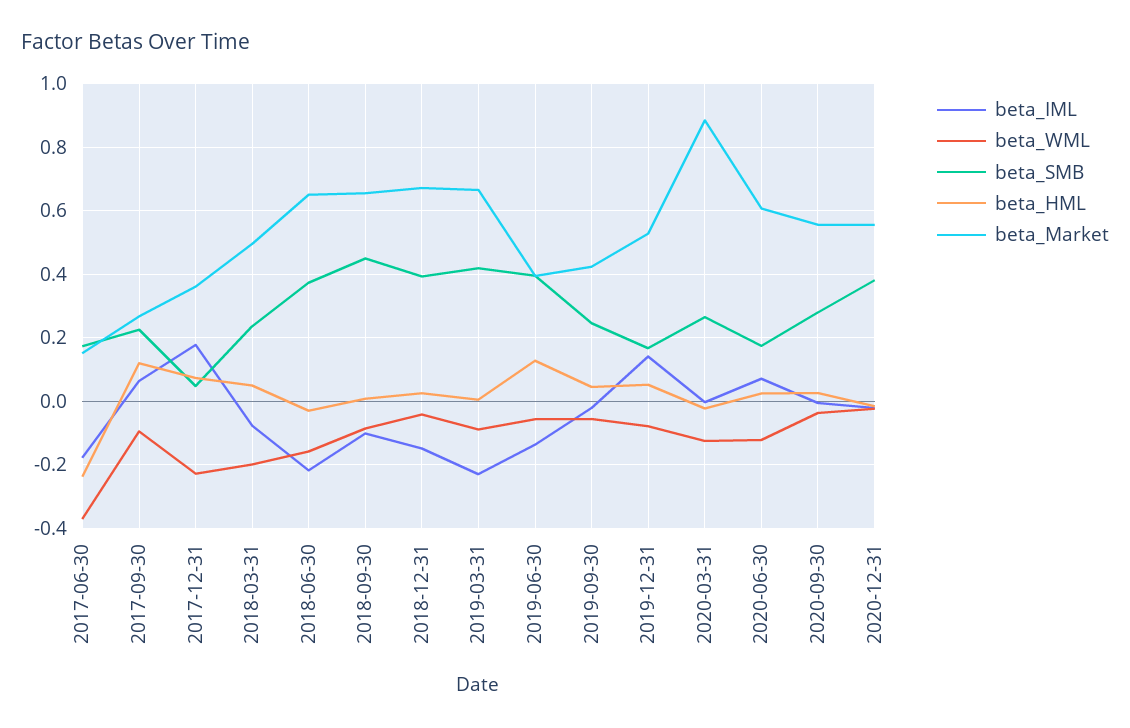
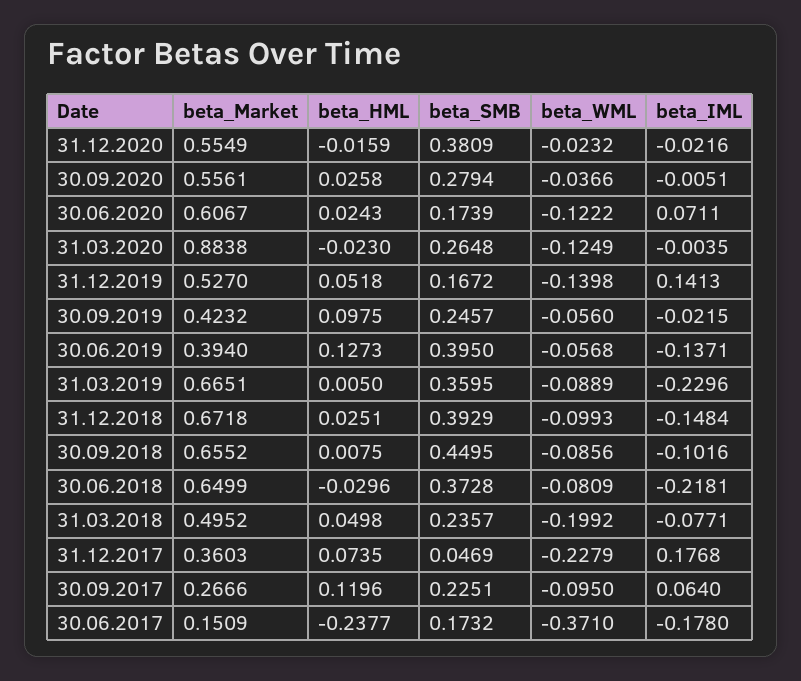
beta_WML, 2018-06-30: -0.16 -> -0.0809
beta_WML, 2018-12-31: -0.04 -> -0.0993
beta_SMB, 2019-03-31: 0.42 -> 0.3595
beta_HML, 2019-09-30: 0.04 -> 0.0975
beta_WML, 2019-12-31: -0.08 -> -0.1398

